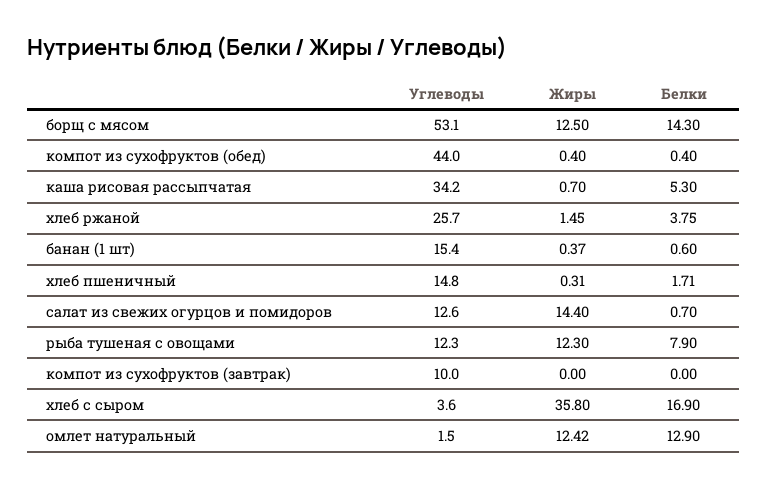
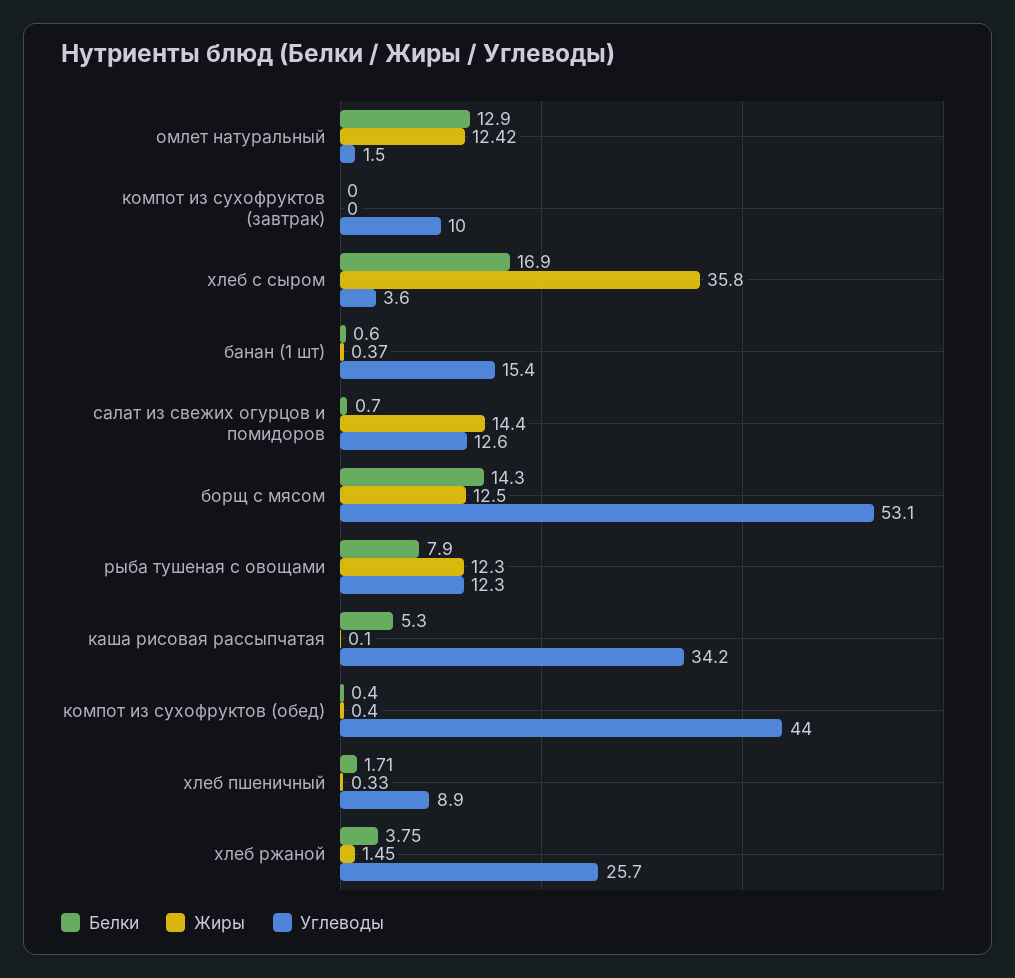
Жиры, каша рисовая рассыпчатая: 0.7 -> 0.1
Углеводы, хлеб пшеничный: 14.8 -> 8.9
Жиры, хлеб пшеничный: 0.31 -> 0.33

